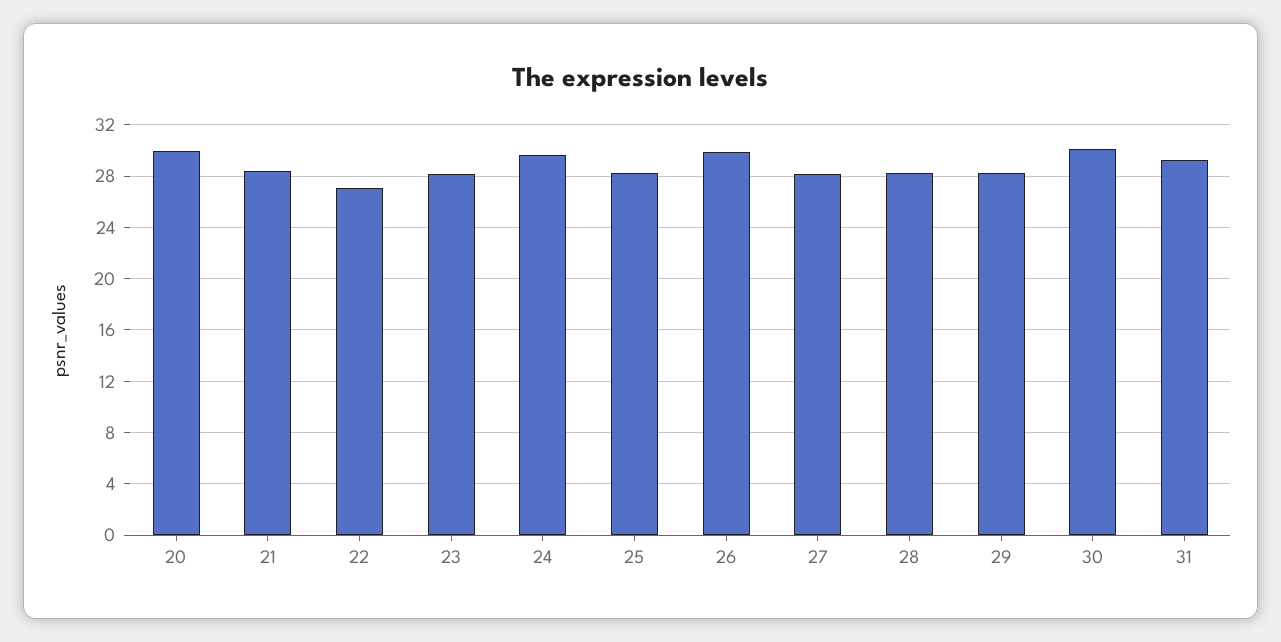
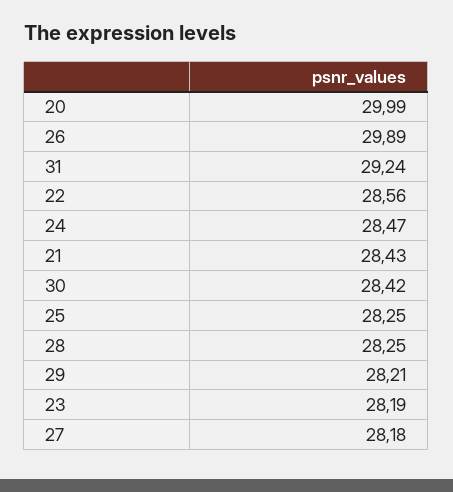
22: 27 -> 28.56
24: 29.5 -> 28.47
30: 30 -> 28.42

